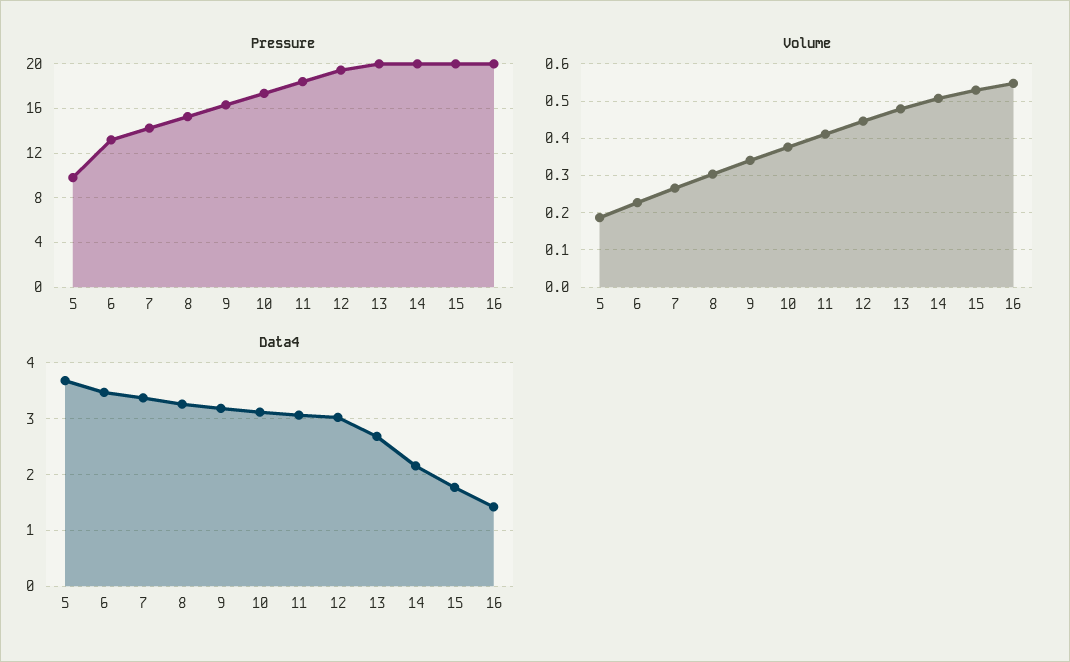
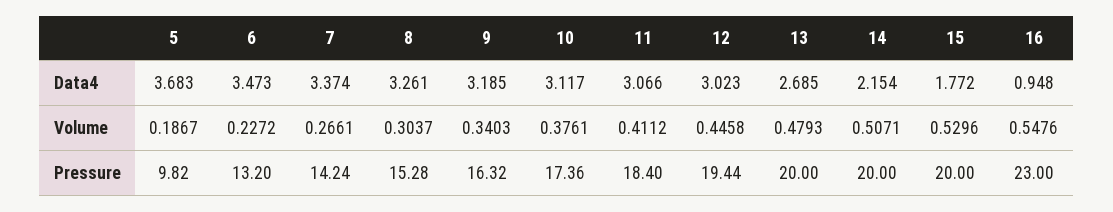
Pressure, 16: 20 -> 23
Data4, 16: 1.4 -> 0.948

